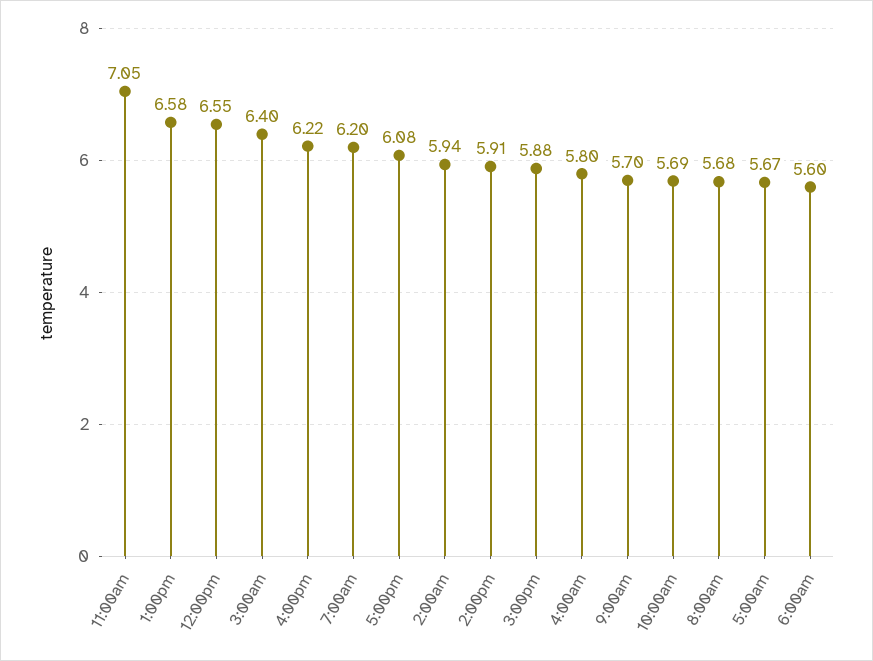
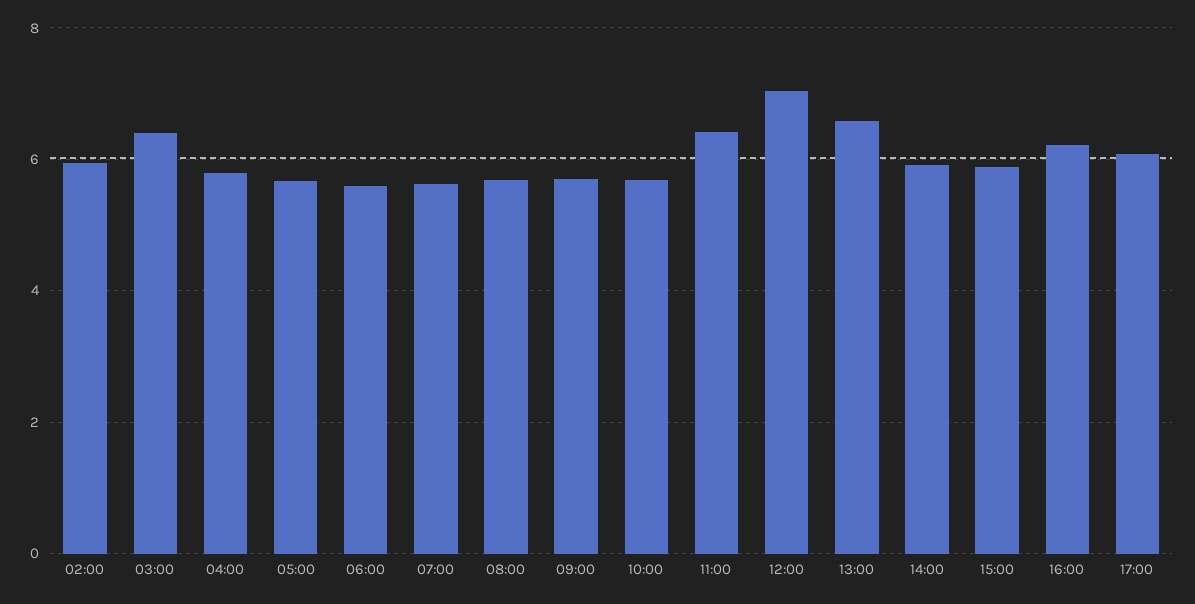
11:00am: 7.05 -> 6.4
12:00pm: 6.55 -> 7
7:00am: 6.2 -> 5.6

